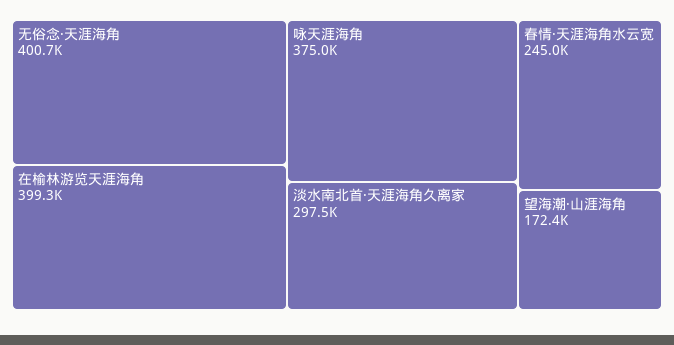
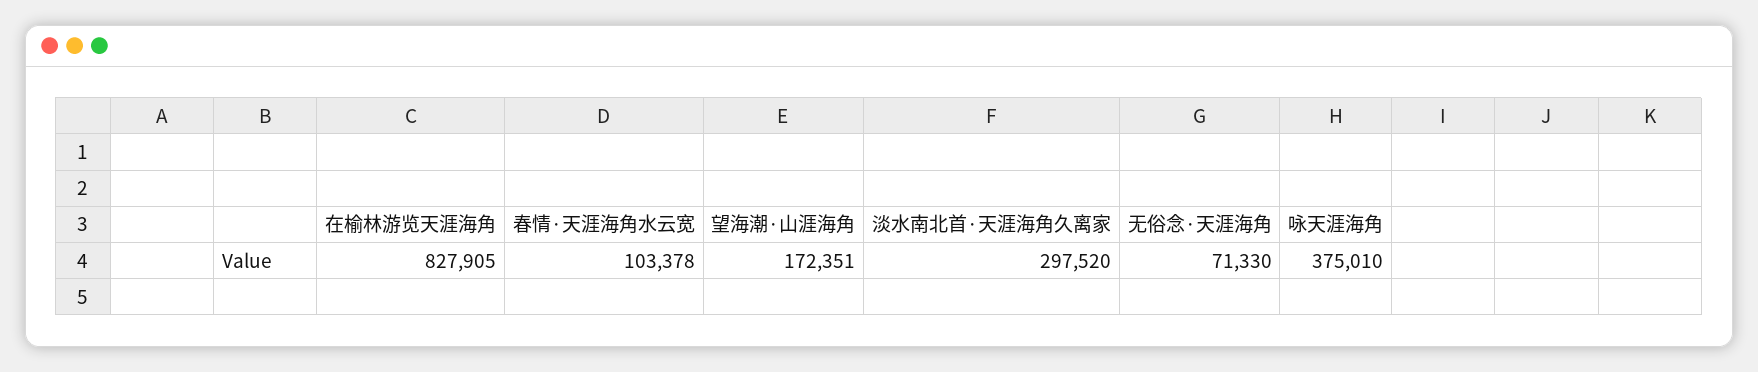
无俗念·天涯海角: 400700 -> 71330
在榆林游览天涯海角: 399300 -> 827905
春情·天涯海角水云宽: 245000 -> 103378

